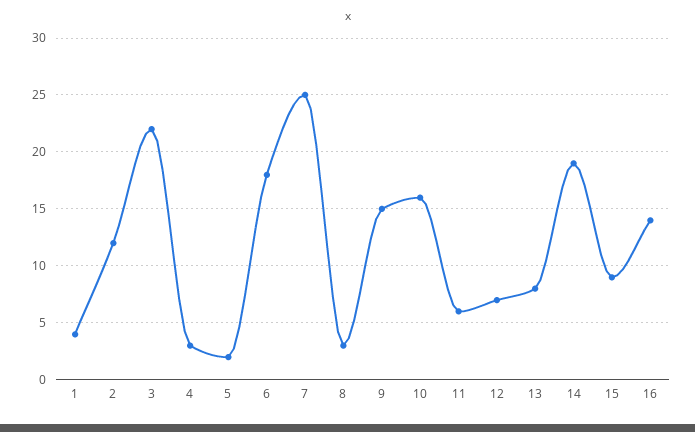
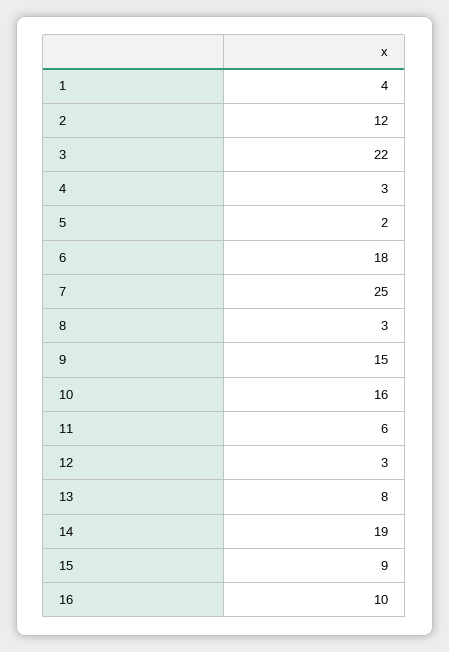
12: 7 -> 3
16: 14 -> 10

